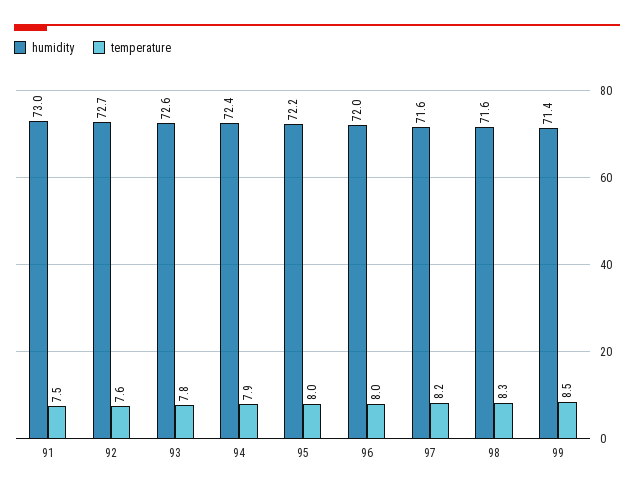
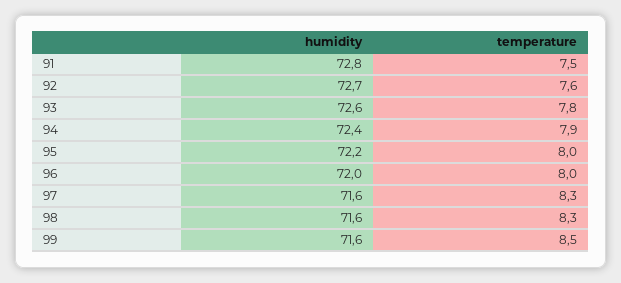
humidity, 91: 73 -> 72.8
temperature, 97: 8.2 -> 8.3
humidity, 99: 71.4 -> 71.6

